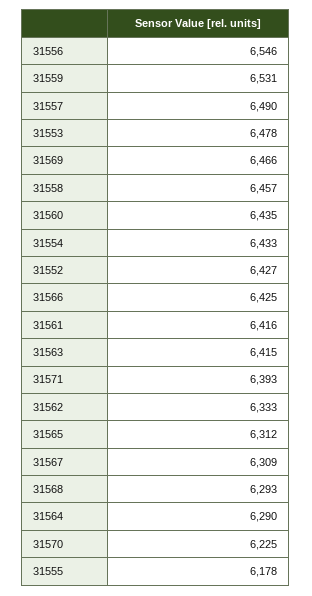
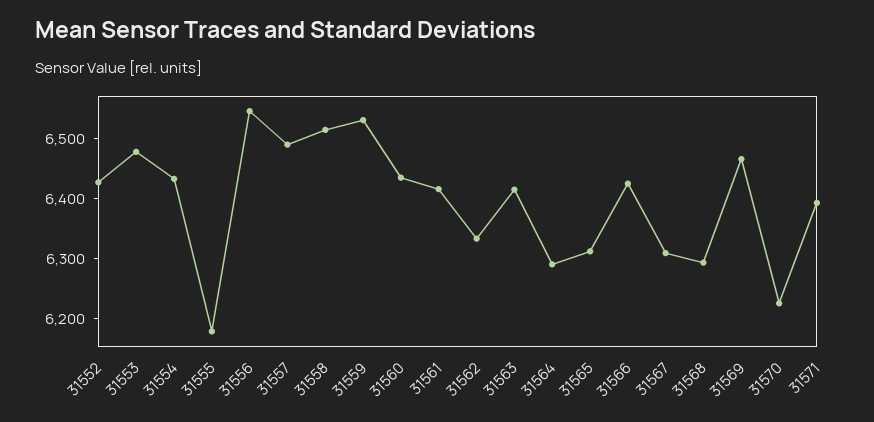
31558: 6457 -> 6520

